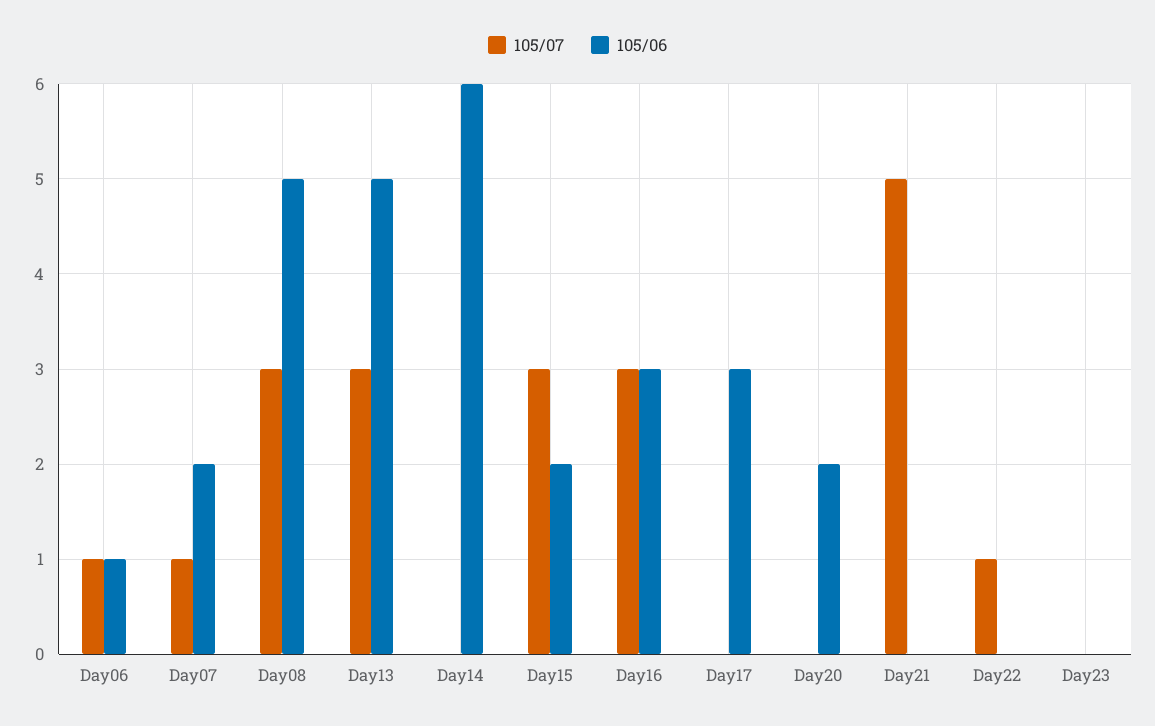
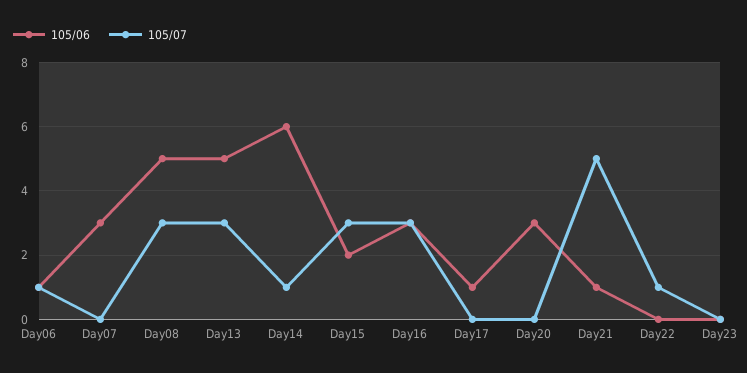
105/07, Day07: 1 -> 0
105/06, Day07: 2 -> 3
105/07, Day14: 0 -> 1
105/06, Day17: 3 -> 1
105/06, Day20: 2 -> 3
105/06, Day21: 0 -> 1

